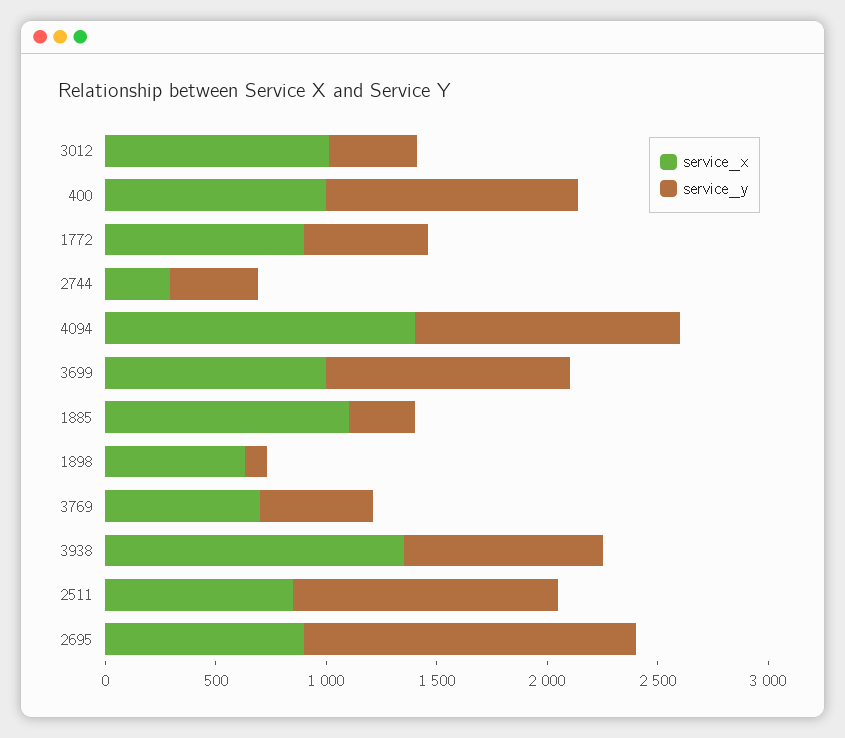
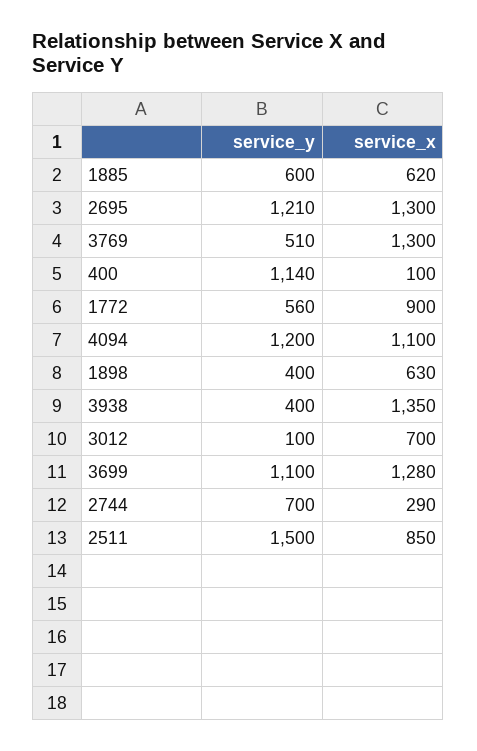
service_x, 3012: 1000 -> 700
service_y, 3012: 400 -> 100
service_x, 400: 1000 -> 100
service_y, 2744: 400 -> 700
service_x, 4094: 1400 -> 1100
service_x, 3699: 1000 -> 1280
service_x, 1885: 1100 -> 620
service_y, 1885: 300 -> 600
service_y, 1898: 100 -> 400
service_x, 3769: 700 -> 1300
service_y, 3938: 900 -> 400
service_y, 2511: 1200 -> 1500
service_x, 2695: 900 -> 1300
service_y, 2695: 1500 -> 1210

